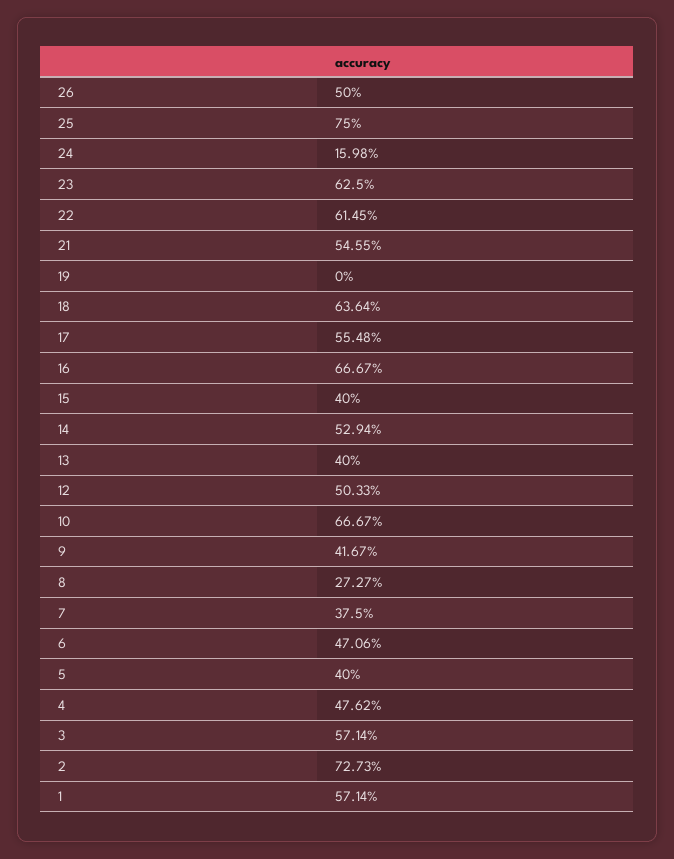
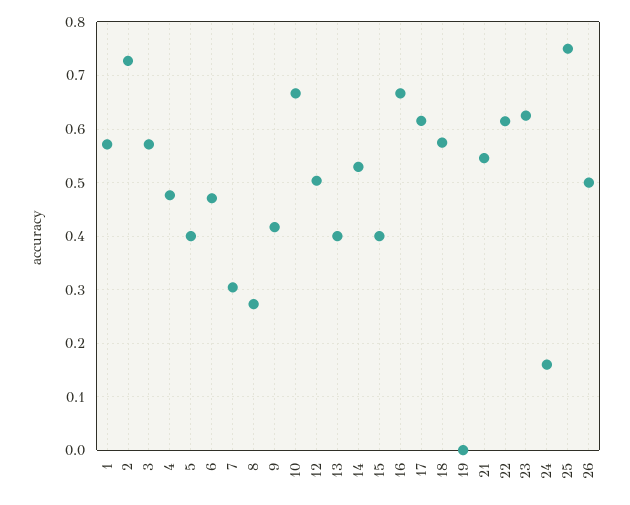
18: 0.6364 -> 0.58
17: 0.5548 -> 0.62
7: 0.375 -> 0.3

